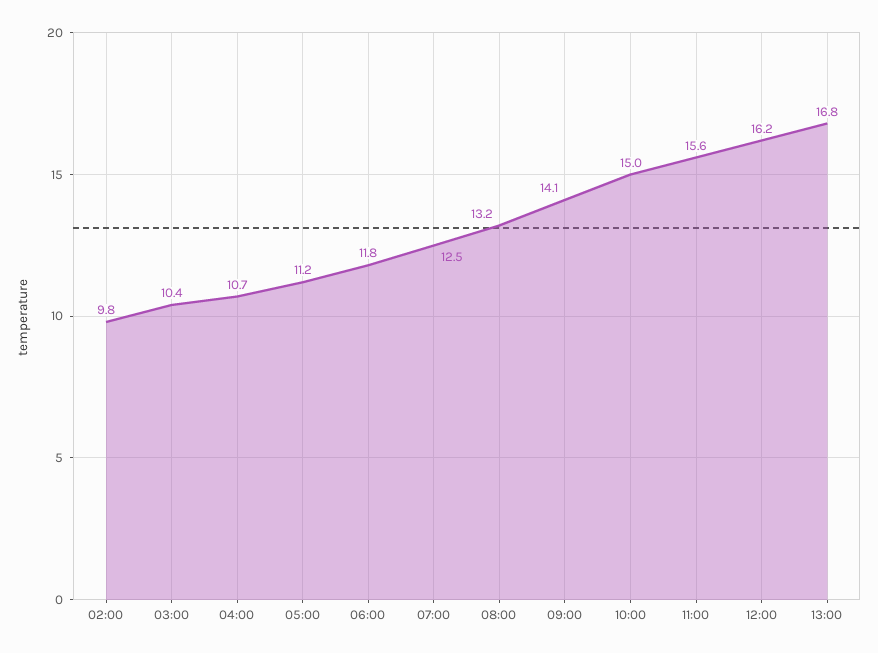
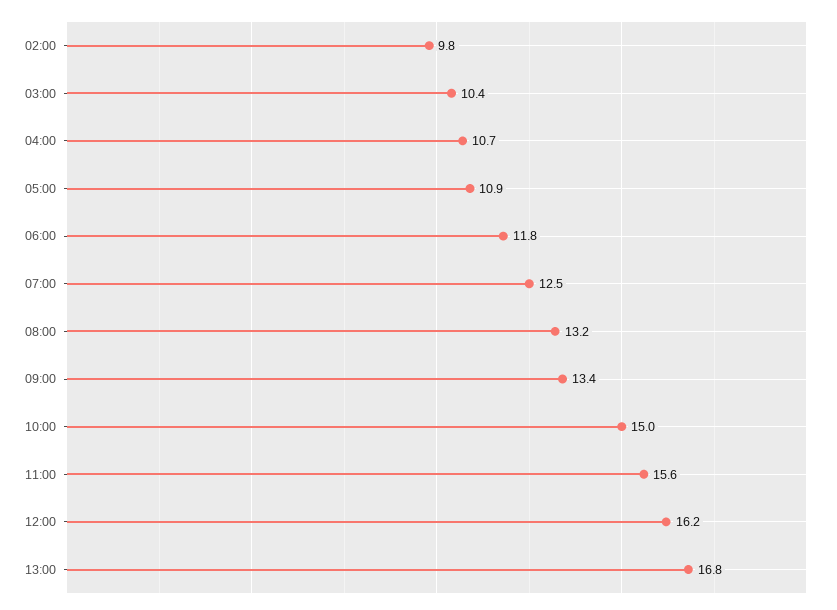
05:00: 11.2 -> 10.9
09:00: 14.1 -> 13.4

